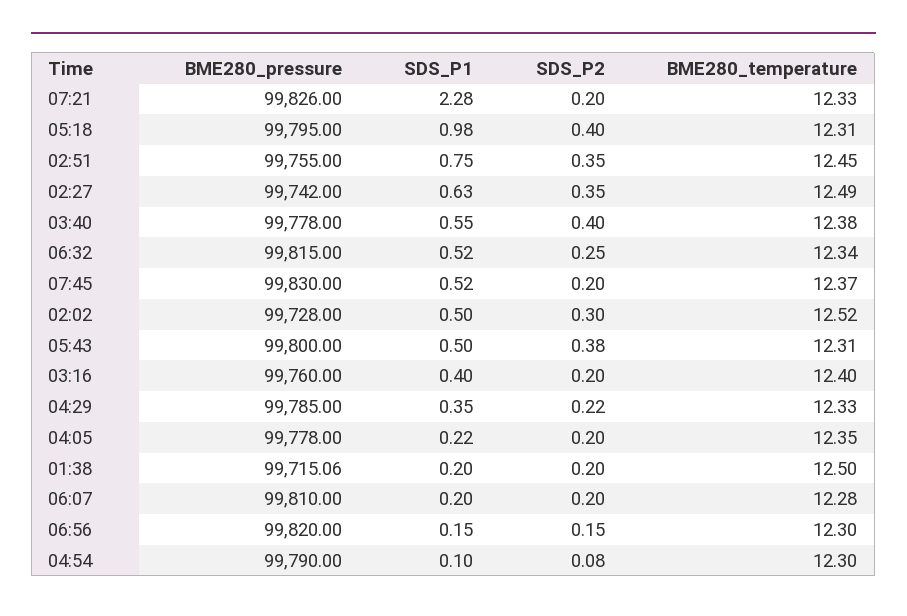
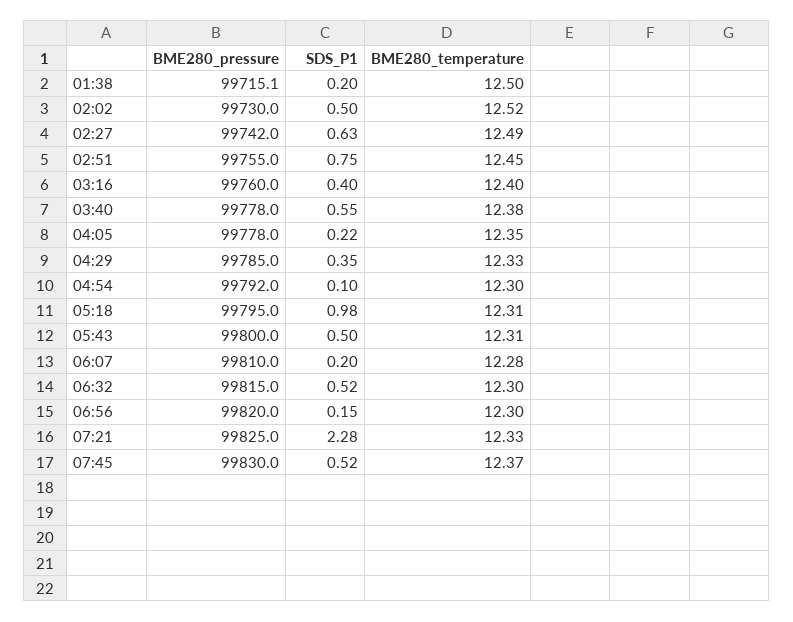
BME280_pressure, 07:21: 99826 -> 99825
SDS_P2, 07:21: 0.2 -> none
SDS_P2, 05:18: 0.4 -> none
SDS_P2, 02:51: 0.35 -> none
SDS_P2, 02:27: 0.35 -> none
SDS_P2, 03:40: 0.4 -> none
SDS_P2, 06:32: 0.25 -> none
BME280_temperature, 06:32: 12.34 -> 12.3
SDS_P2, 07:45: 0.2 -> none
BME280_pressure, 02:02: 99728 -> 99730
SDS_P2, 02:02: 0.3 -> none
SDS_P2, 05:43: 0.38 -> none
SDS_P2, 03:16: 0.2 -> none
SDS_P2, 04:29: 0.22 -> none
SDS_P2, 04:05: 0.2 -> none
SDS_P2, 01:38: 0.2 -> none
SDS_P2, 06:07: 0.2 -> none
SDS_P2, 06:56: 0.15 -> none
BME280_pressure, 04:54: 99790 -> 99792
SDS_P2, 04:54: 0.08 -> none

